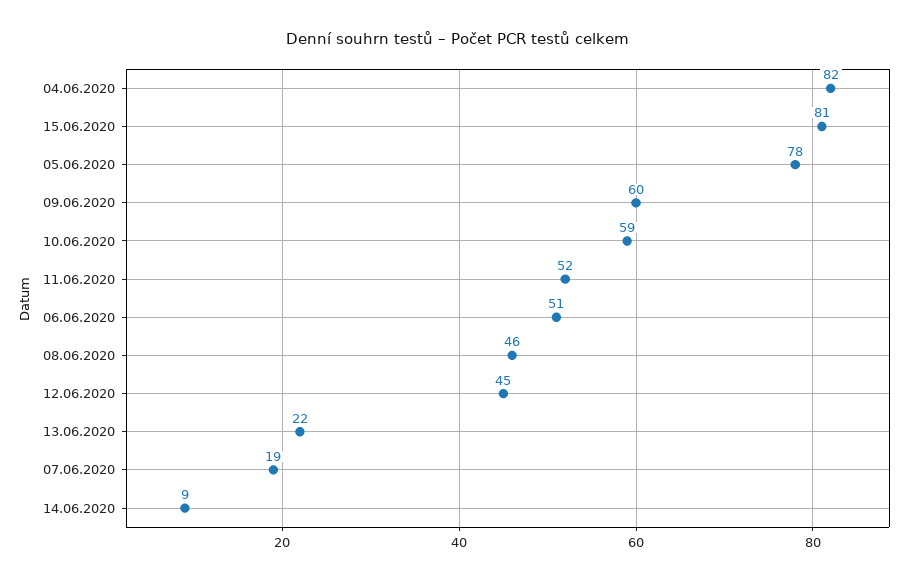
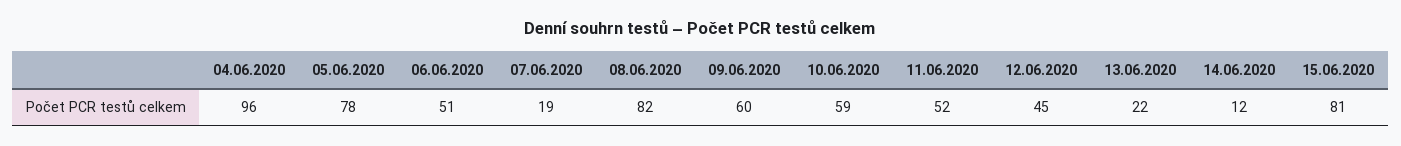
04.06.2020: 82 -> 96
08.06.2020: 46 -> 82
14.06.2020: 9 -> 12

